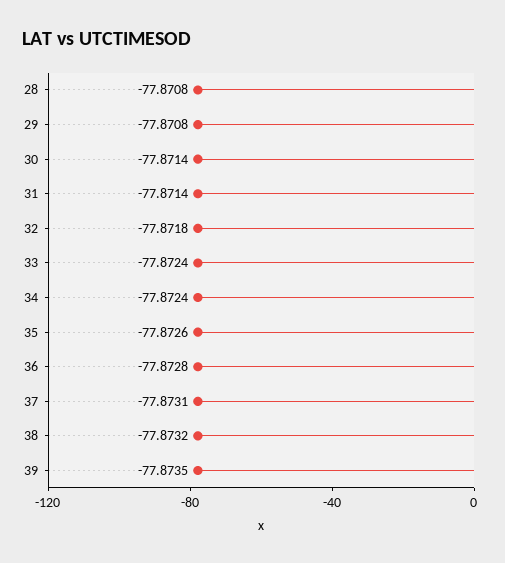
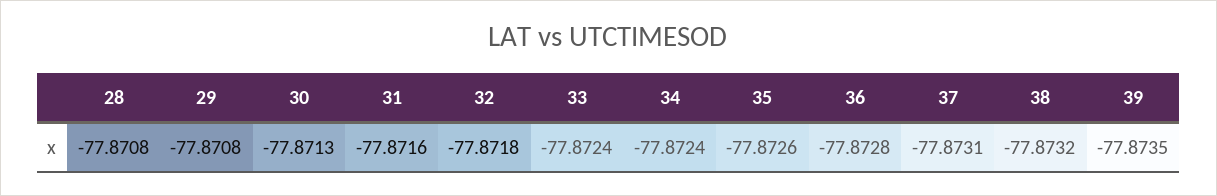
30: -77.8714 -> -77.8713
31: -77.8714 -> -77.8716

